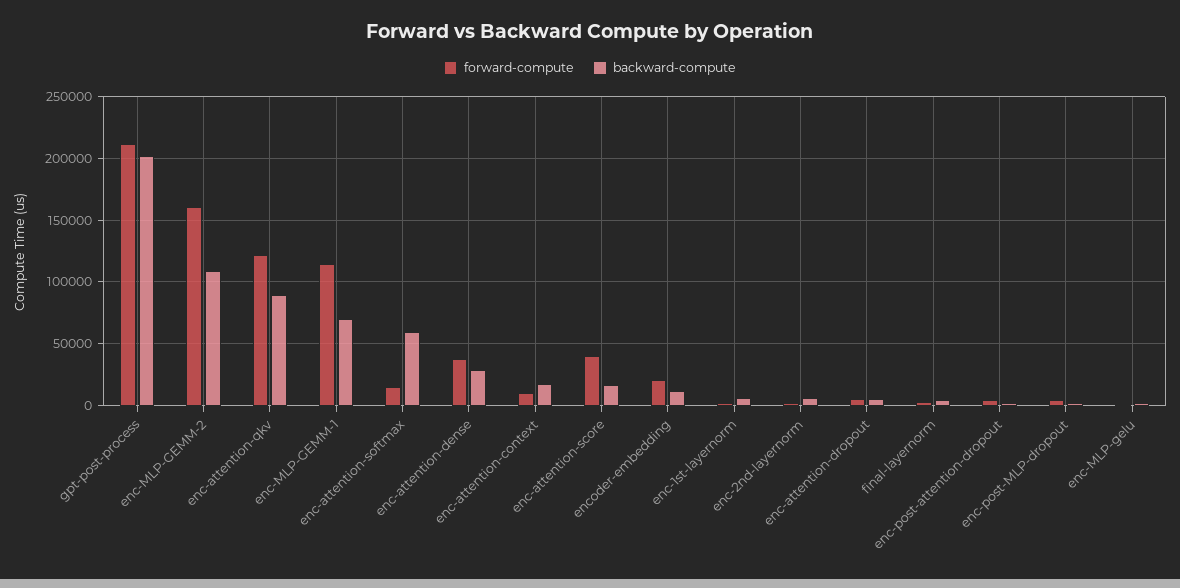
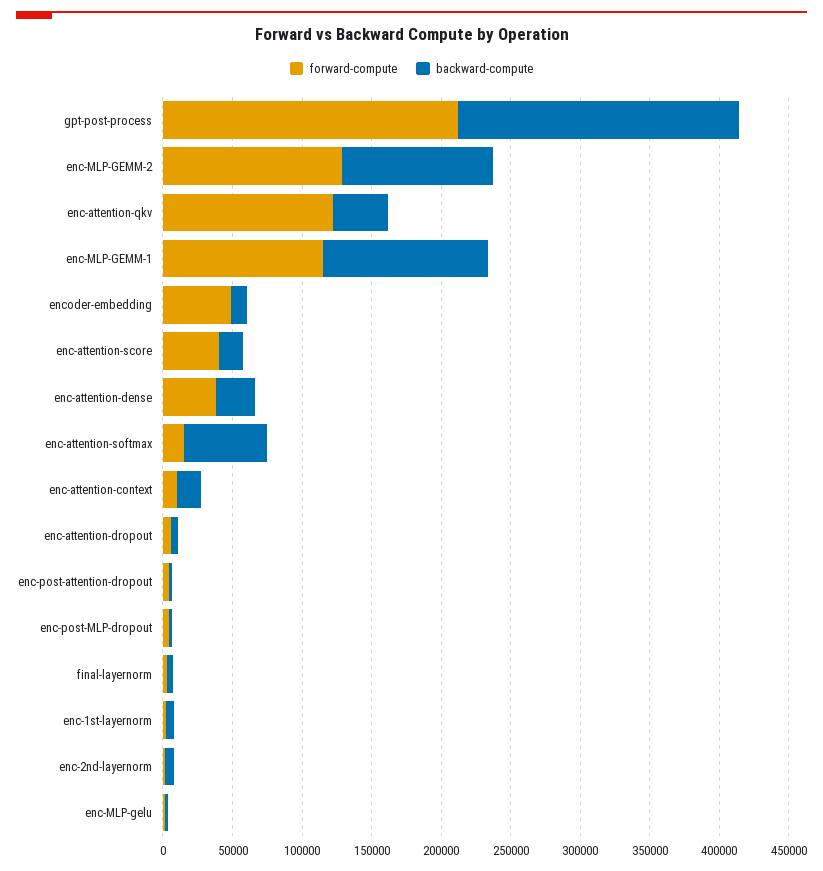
forward-compute, enc-MLP-GEMM-2: 160000 -> 130000
backward-compute, enc-attention-qkv: 90000 -> 40000
backward-compute, enc-MLP-GEMM-1: 70000 -> 120000
forward-compute, encoder-embedding: 20000 -> 50000

